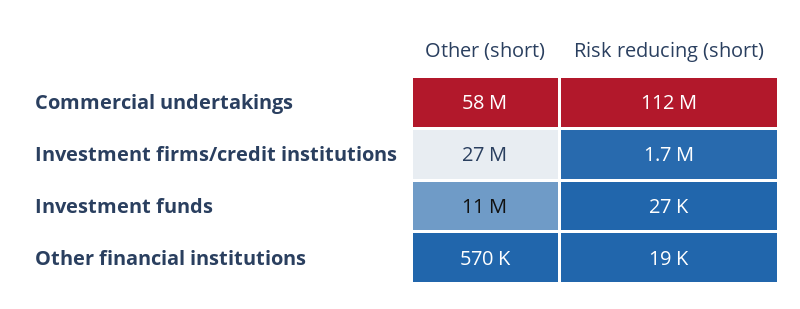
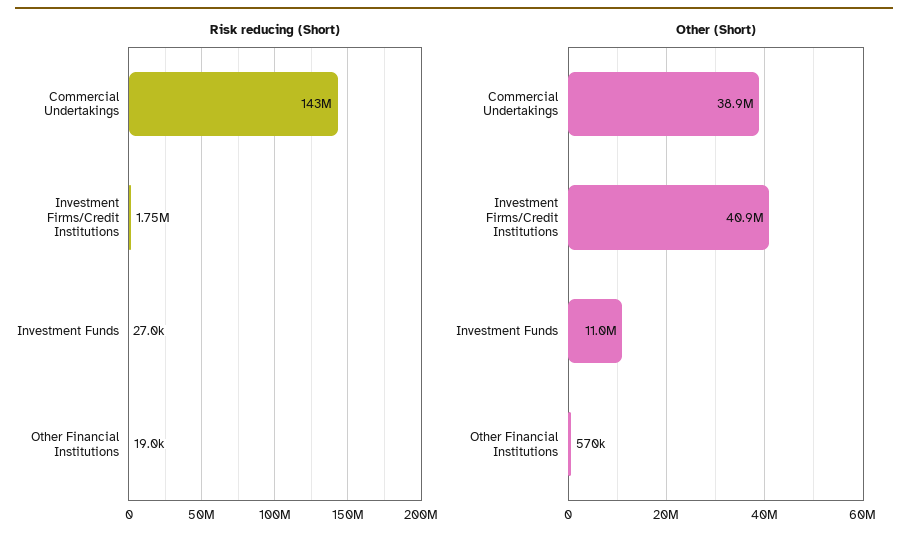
Other (short), Commercial undertakings: 58000000 -> 38900000
Risk reducing (short), Commercial undertakings: 112000000 -> 143000000
Other (short), Investment firms/credit institutions: 27000000 -> 40900000

